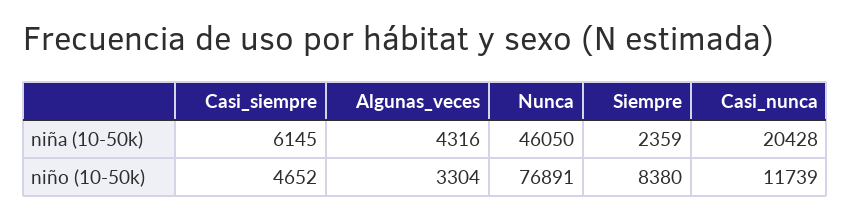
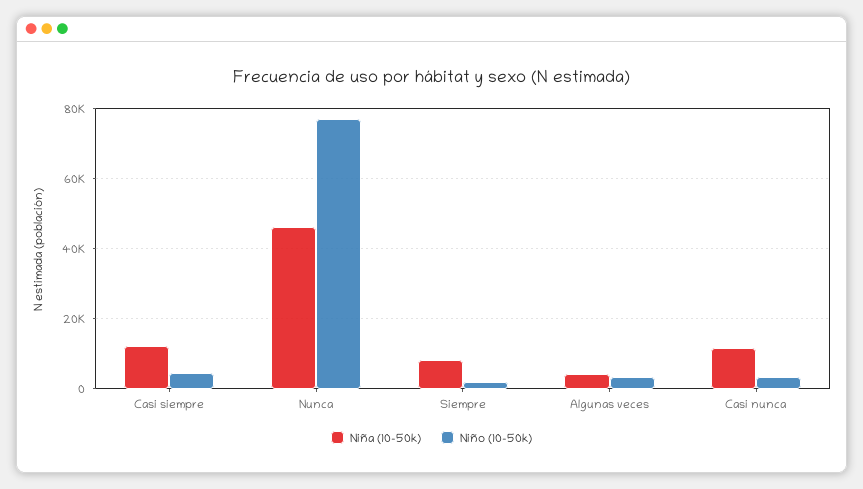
niña (10-50k), Casi_siempre: 6145 -> 12000
niña (10-50k), Siempre: 2359 -> 8000
niña (10-50k), Casi_nunca: 20428 -> 12000
niño (10-50k), Siempre: 8380 -> 2000
niño (10-50k), Casi_nunca: 11739 -> 4000

